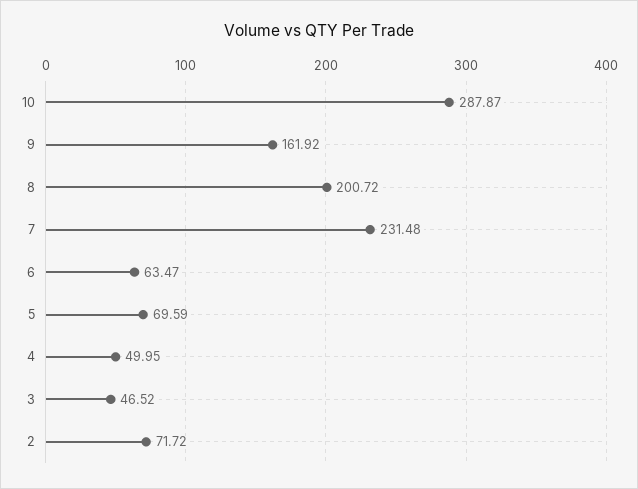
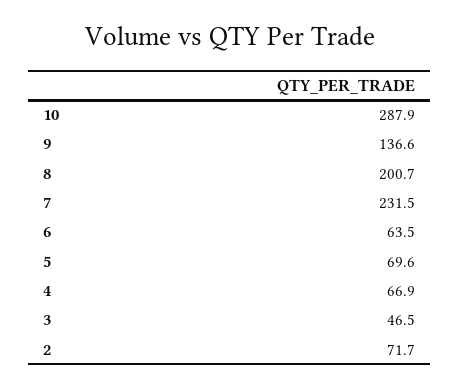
9: 161.92 -> 136.6
4: 49.95 -> 66.9

